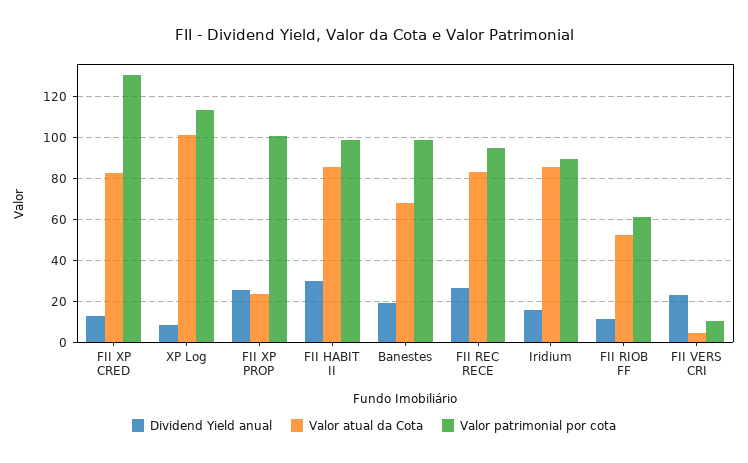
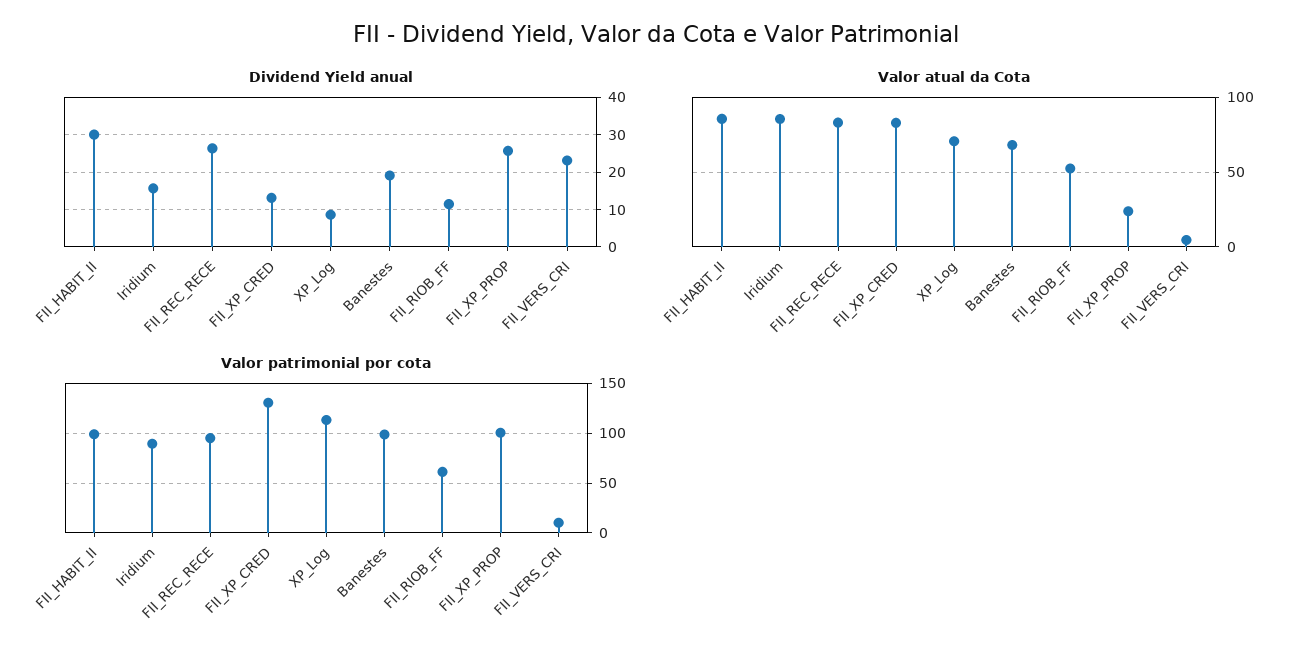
Valor atual da Cota, XP Log: 100 -> 70

